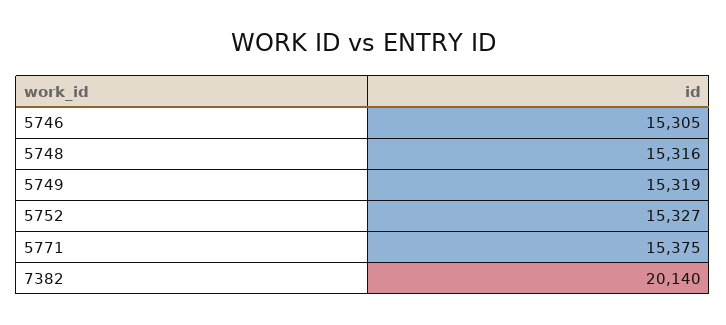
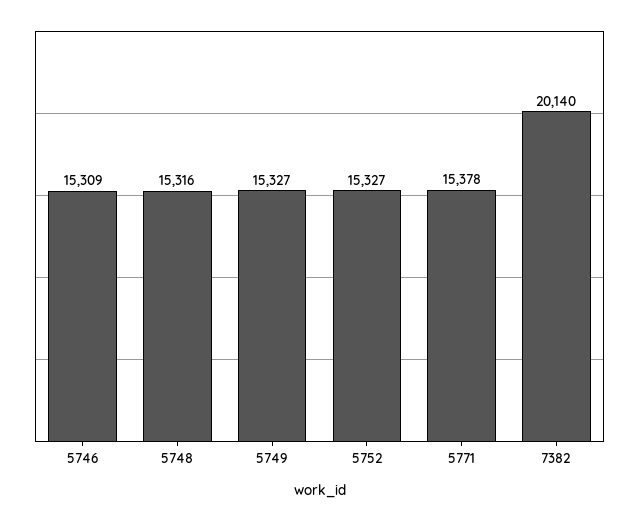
5746: 15305 -> 15309
5749: 15319 -> 15327
5771: 15375 -> 15378

